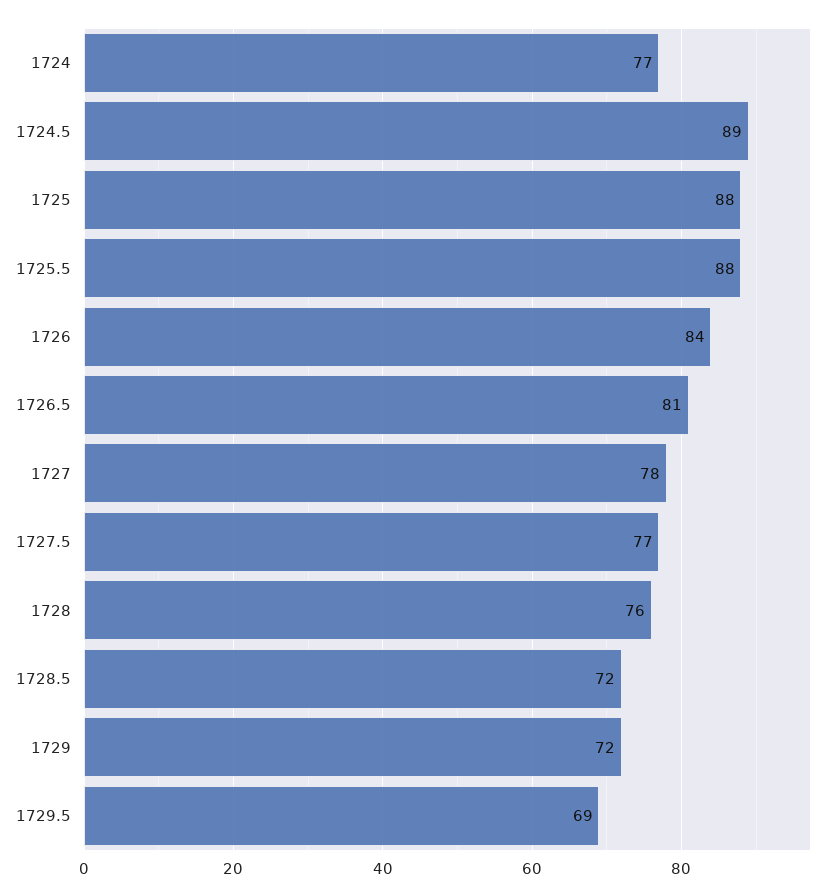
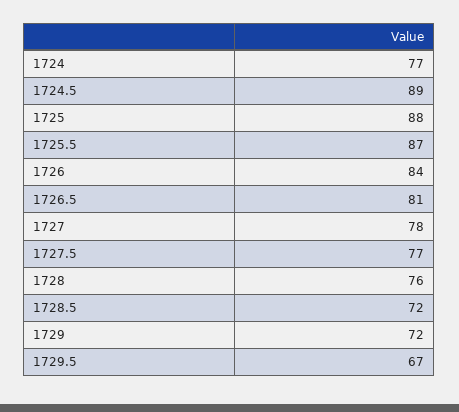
1725.5: 88 -> 87
1729.5: 69 -> 67

